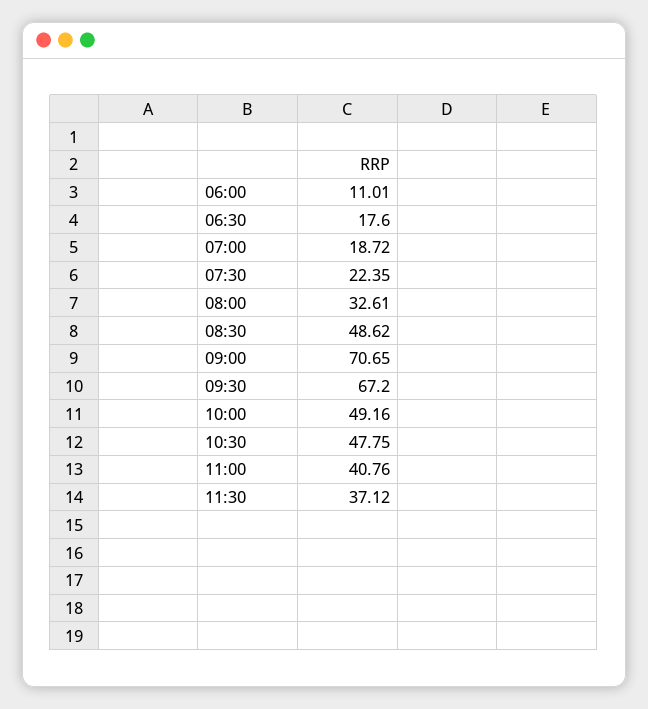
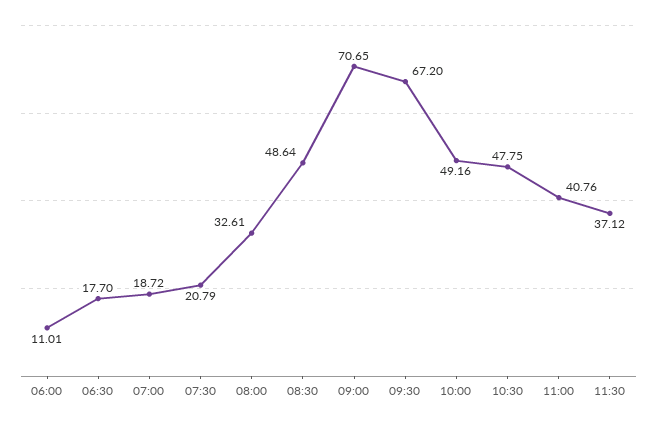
06:30: 17.6 -> 17.7
07:30: 22.35 -> 20.79
08:30: 48.62 -> 48.64

